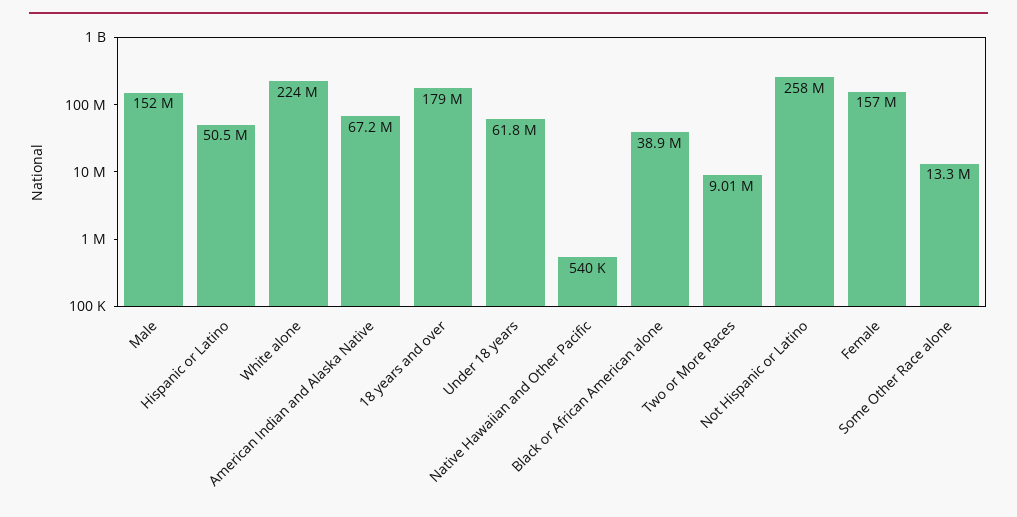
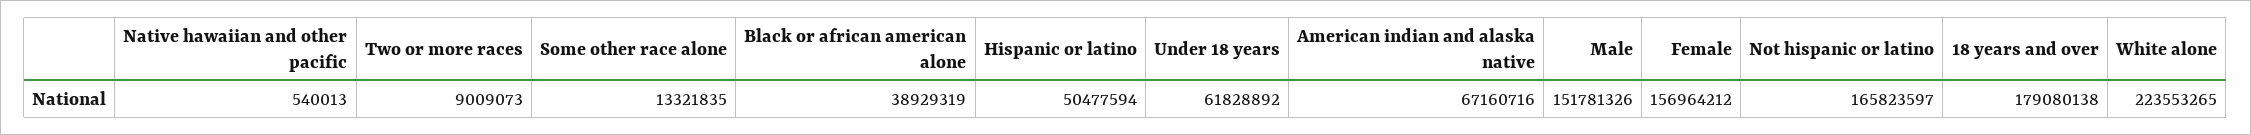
Not Hispanic or Latino: 258000000 -> 165823597

